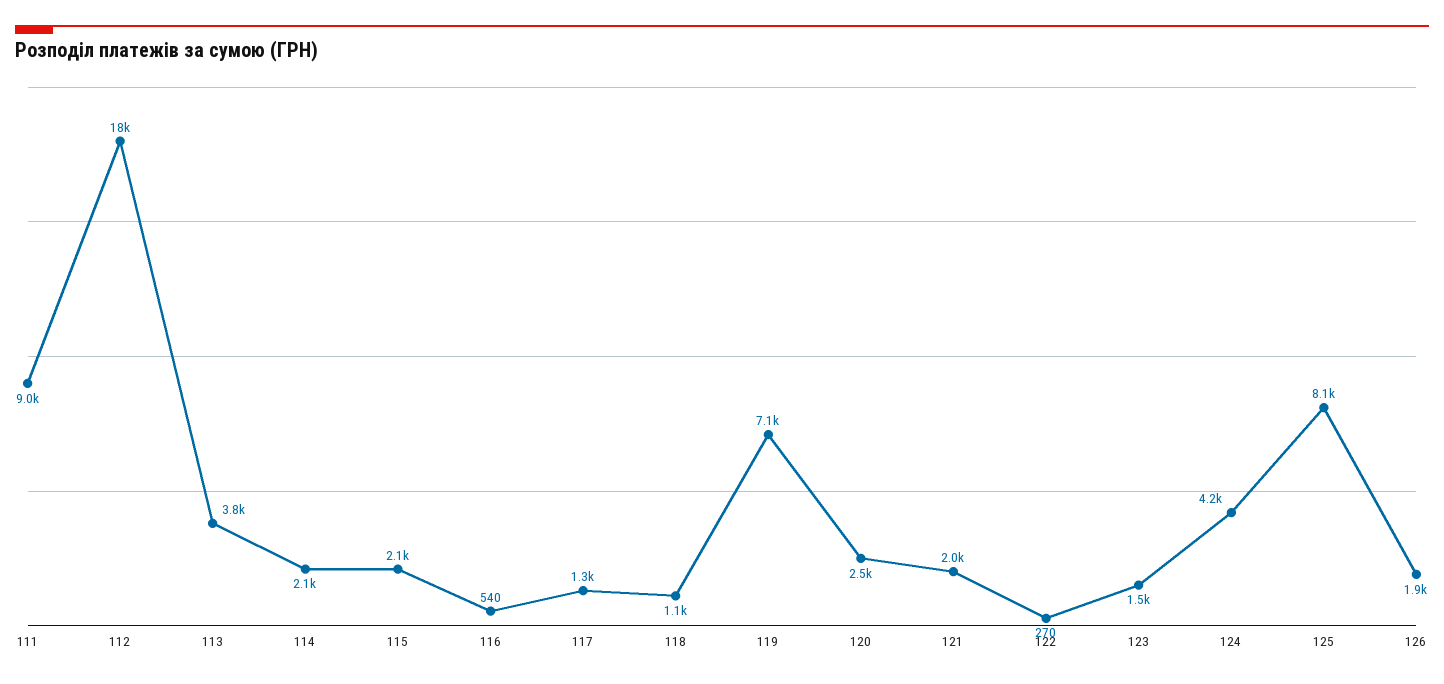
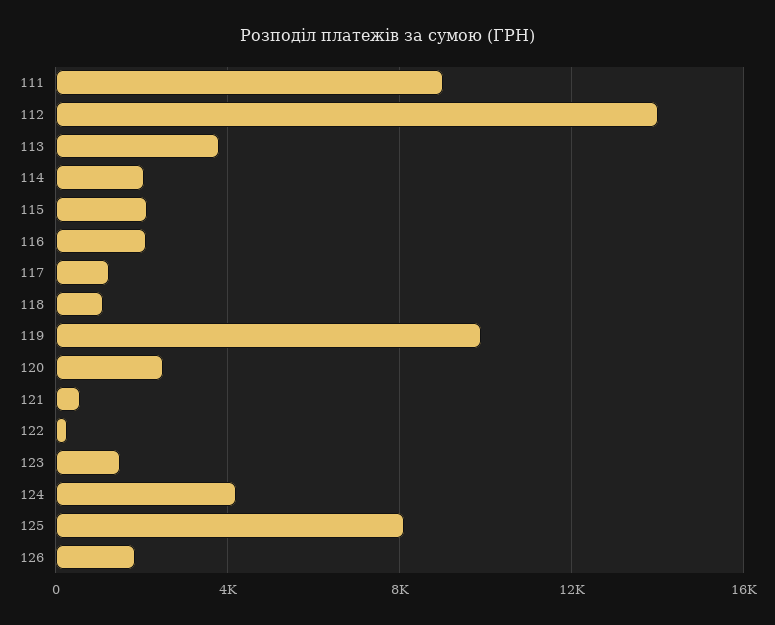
112: 18000 -> 14000
116: 540 -> 2000
119: 7100 -> 10000
121: 2000 -> 500

